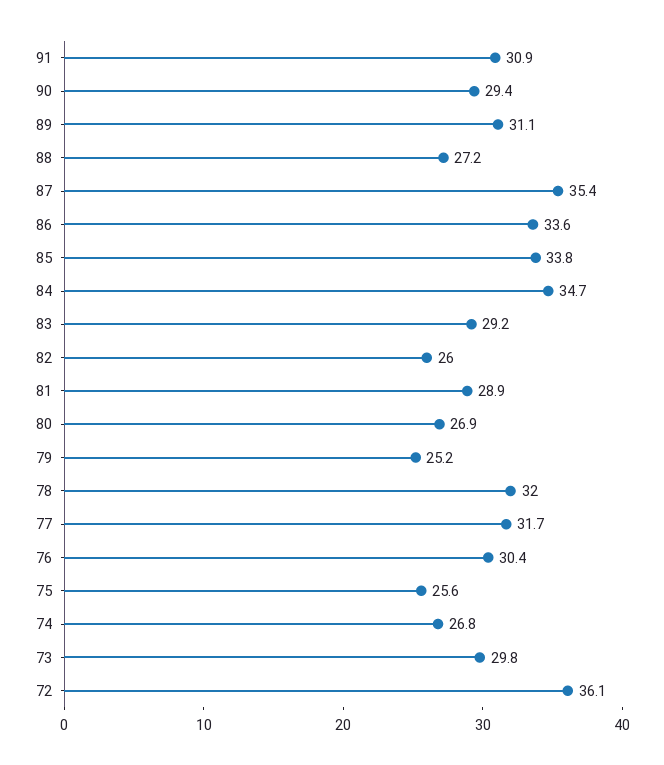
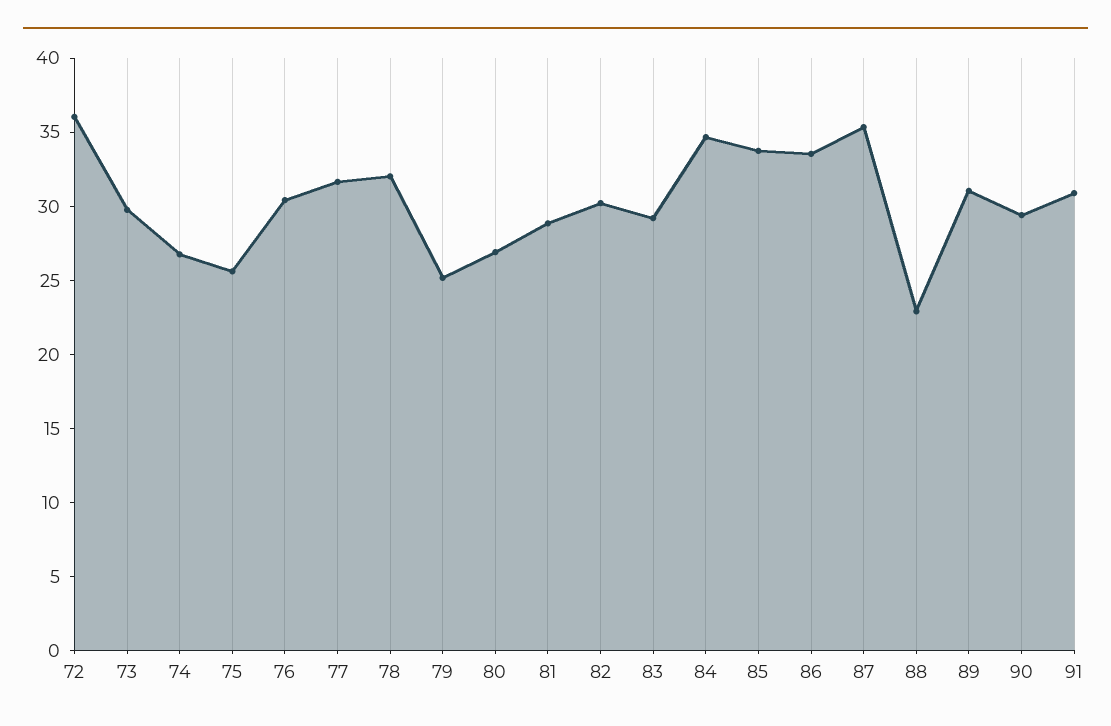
88: 27.2 -> 23
82: 26 -> 30

